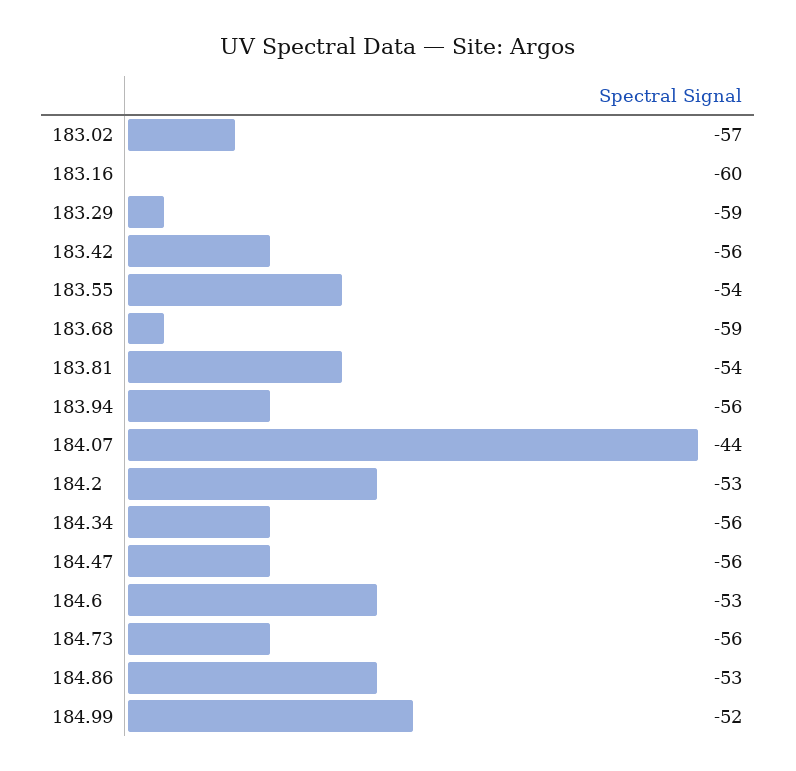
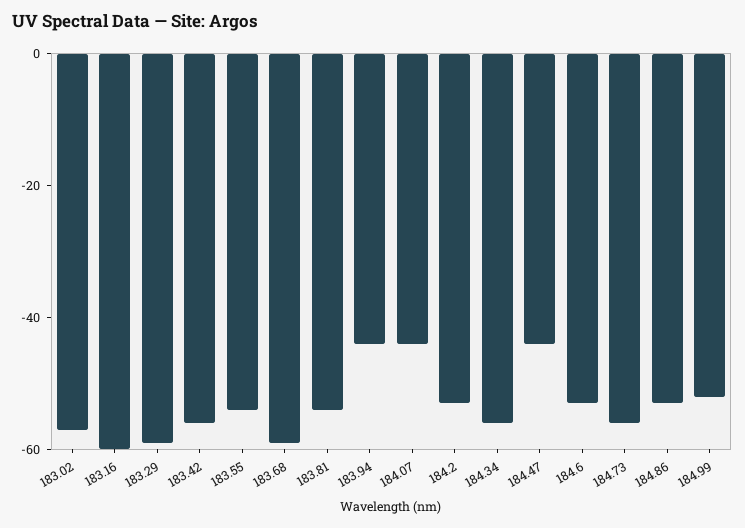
183.94: -56 -> -45
184.47: -56 -> -45

